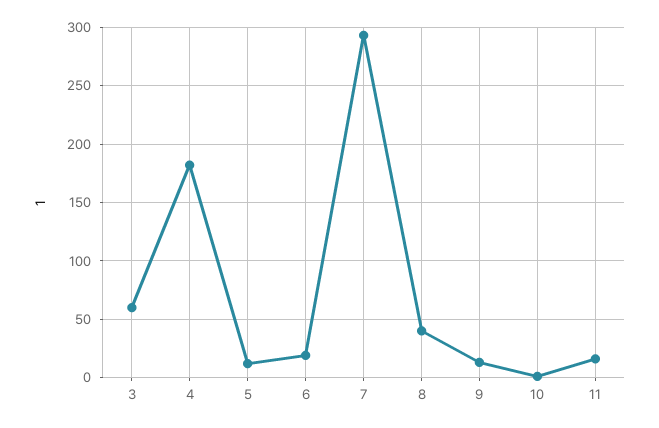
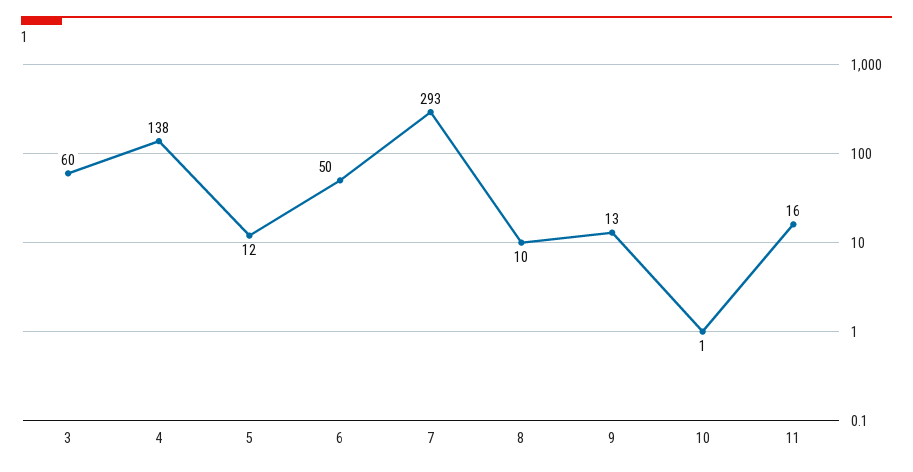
4: 180 -> 138
6: 20 -> 50
8: 40 -> 10

